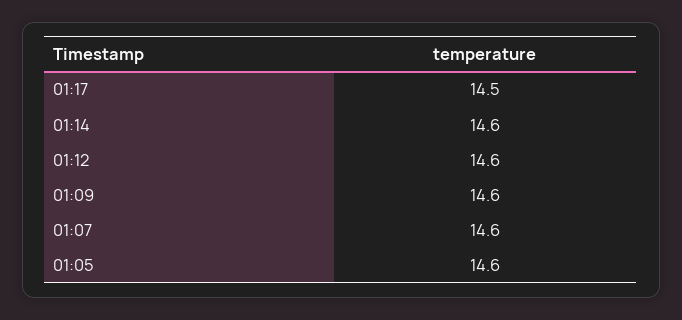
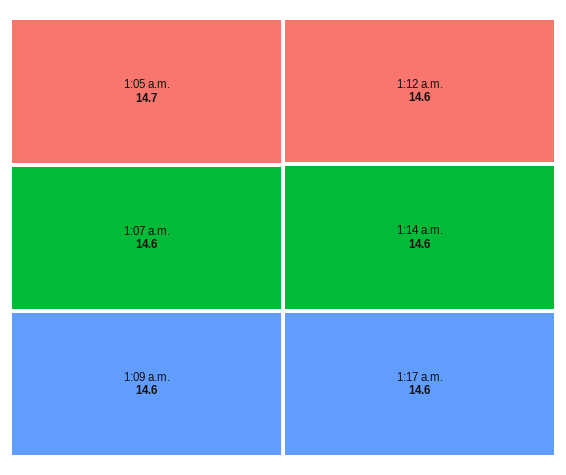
01:17: 14.5 -> 14.6
01:05: 14.6 -> 14.7

